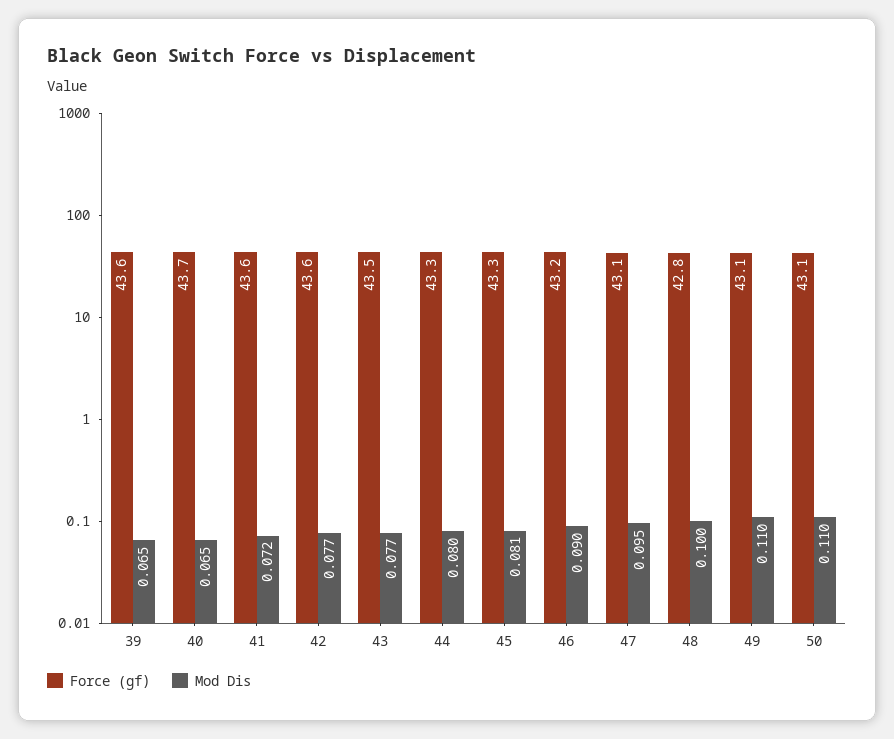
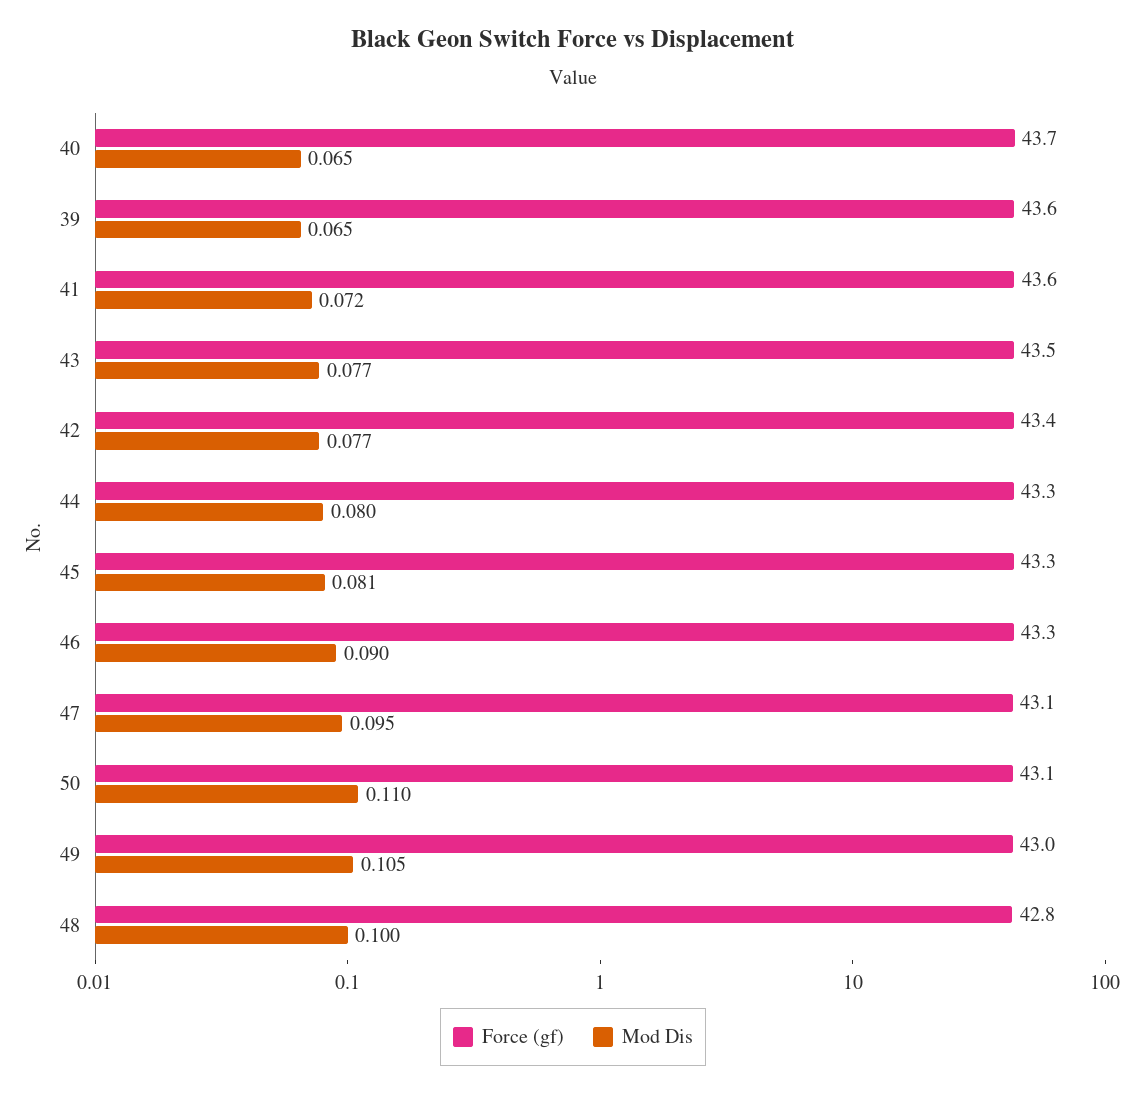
Force (gf), 42: 43.6 -> 43.4
Force (gf), 46: 43.2 -> 43.3
Force (gf), 49: 43.1 -> 43
Mod Dis, 49: 0.11 -> 0.105

